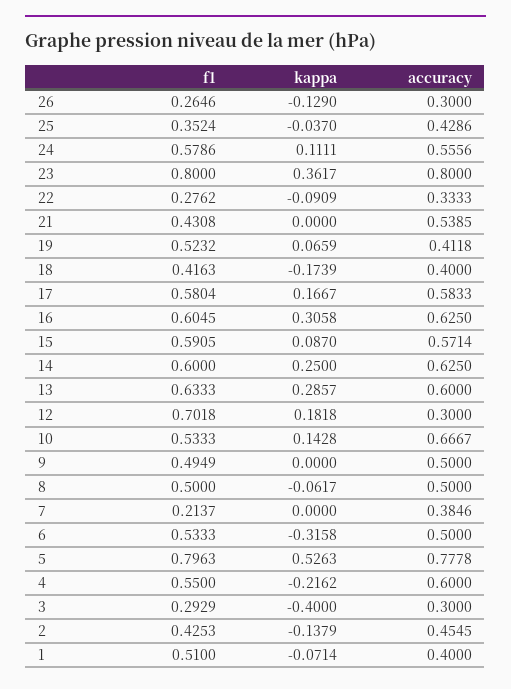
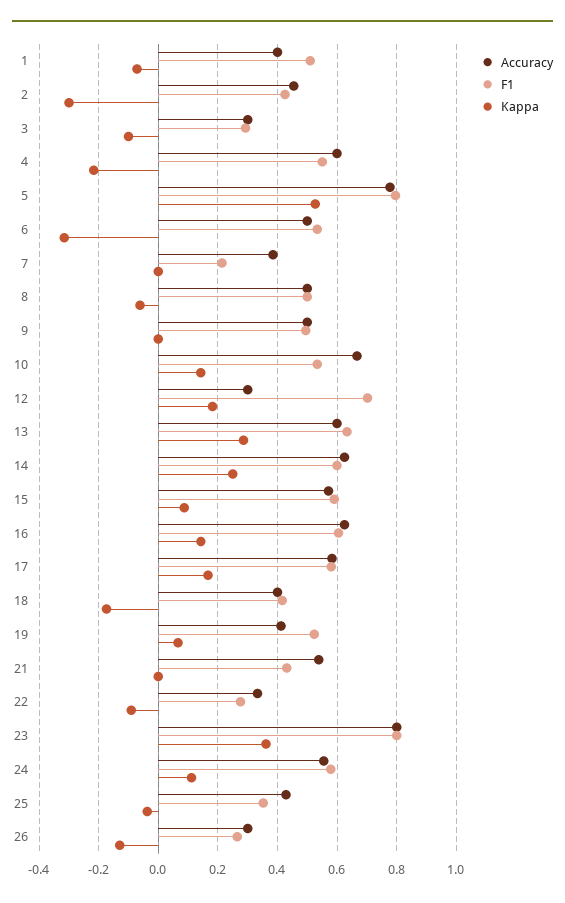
kappa, 16: 0.3058 -> 0.15
kappa, 3: -0.4 -> -0.1
kappa, 2: -0.1379 -> -0.3

